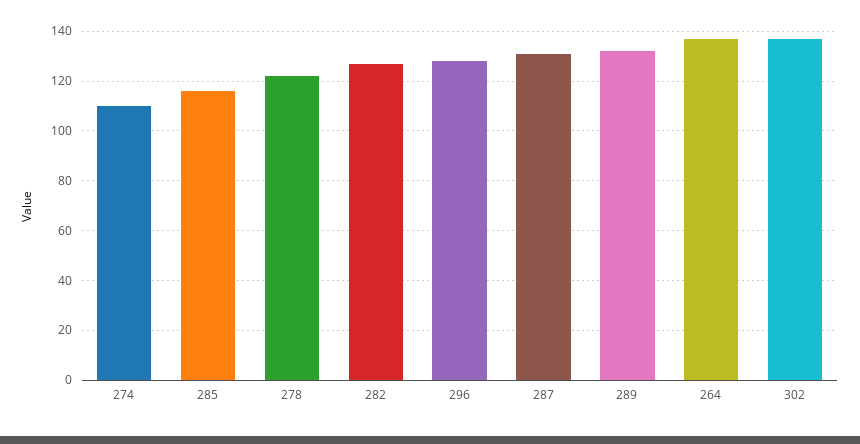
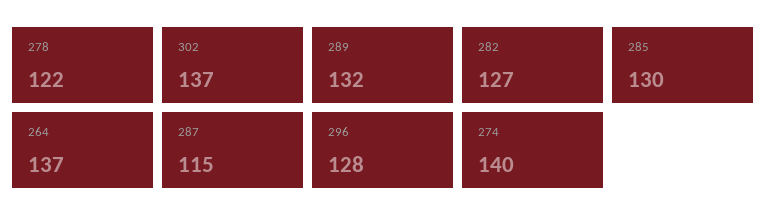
274: 110 -> 140
285: 115 -> 130
287: 130 -> 115

